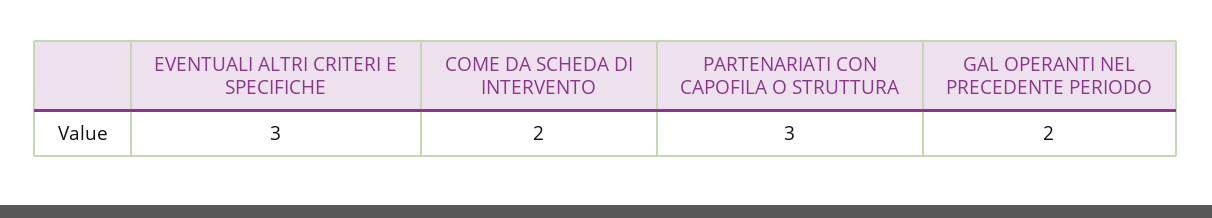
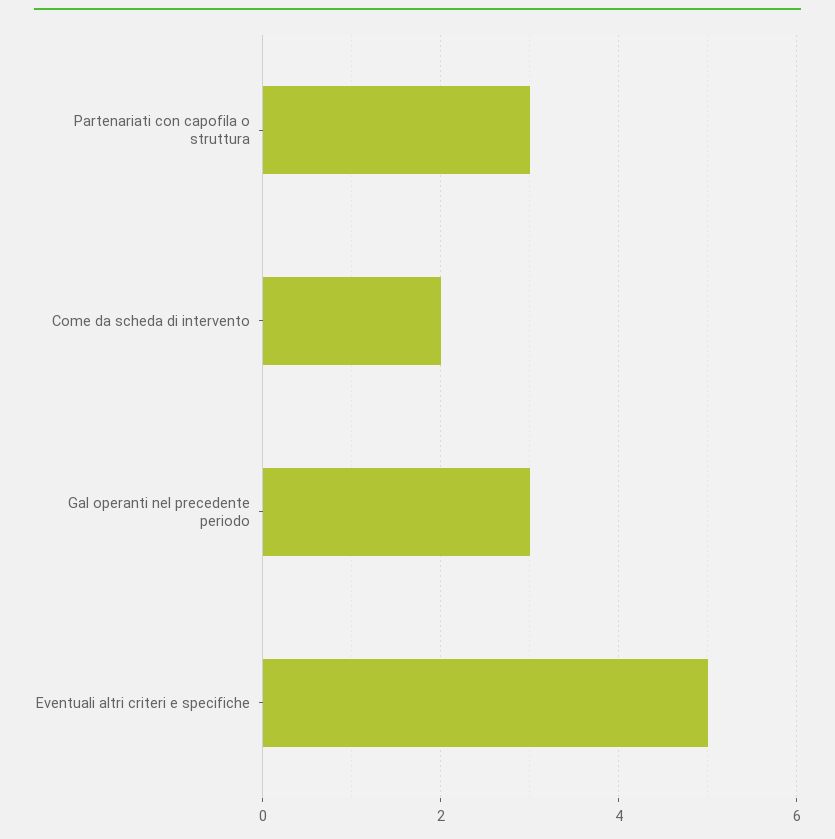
EVENTUALI ALTRI CRITERI E SPECIFICHE: 3 -> 5
GAL OPERANTI NEL PRECEDENTE PERIODO: 2 -> 3

